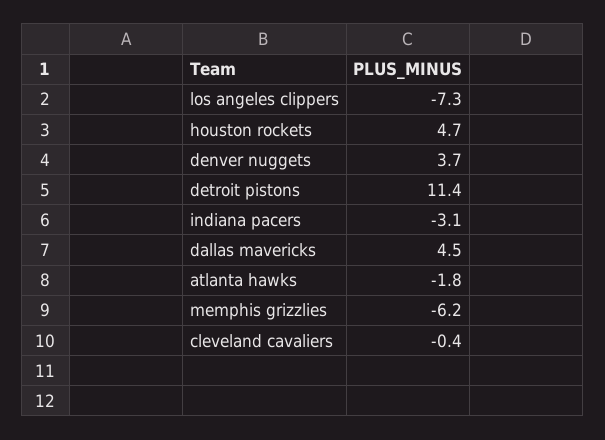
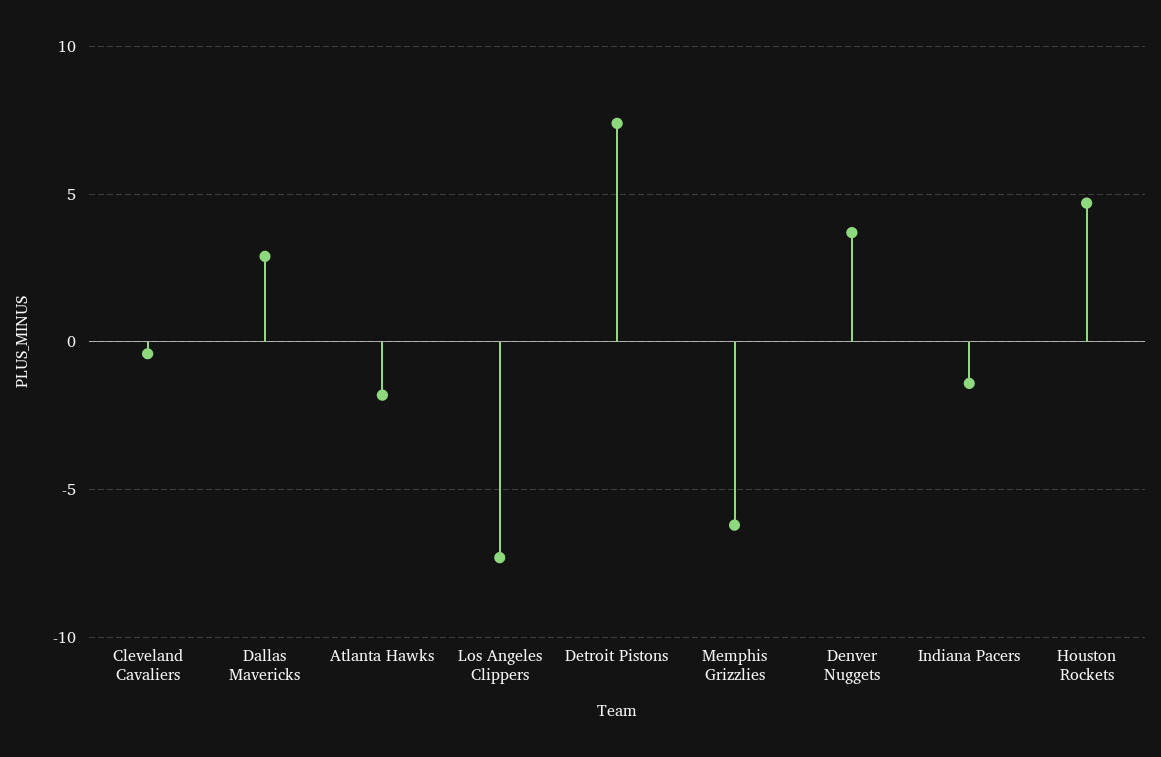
detroit pistons: 11.4 -> 7.5
indiana pacers: -3.1 -> -1.5
dallas mavericks: 4.5 -> 3

